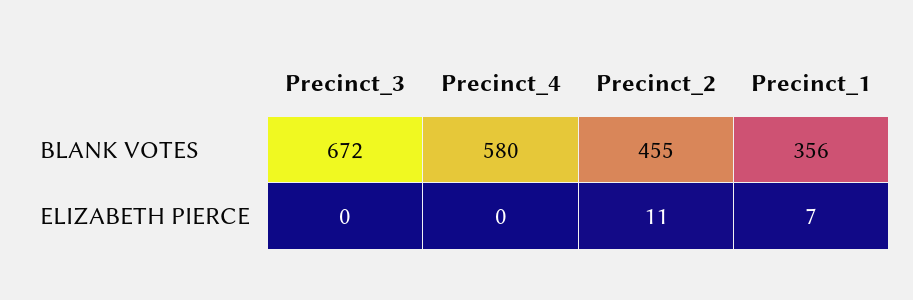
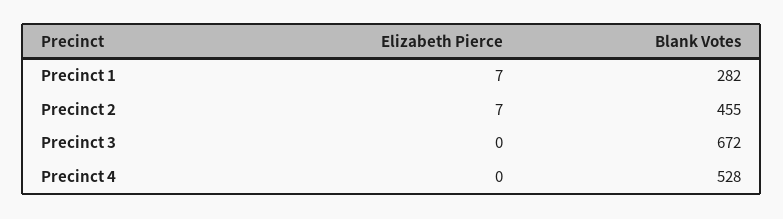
Precinct_4, BLANK VOTES: 580 -> 528
Precinct_1, BLANK VOTES: 356 -> 282
Precinct_2, ELIZABETH PIERCE: 11 -> 7

